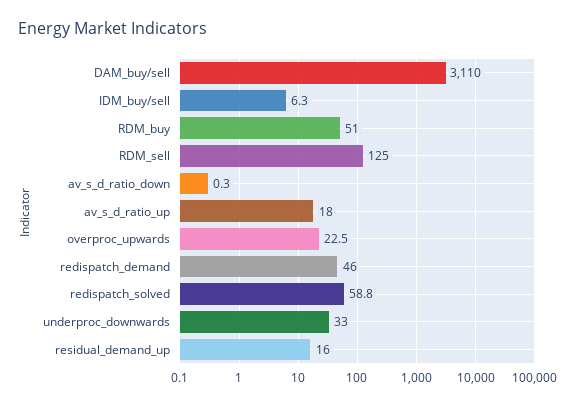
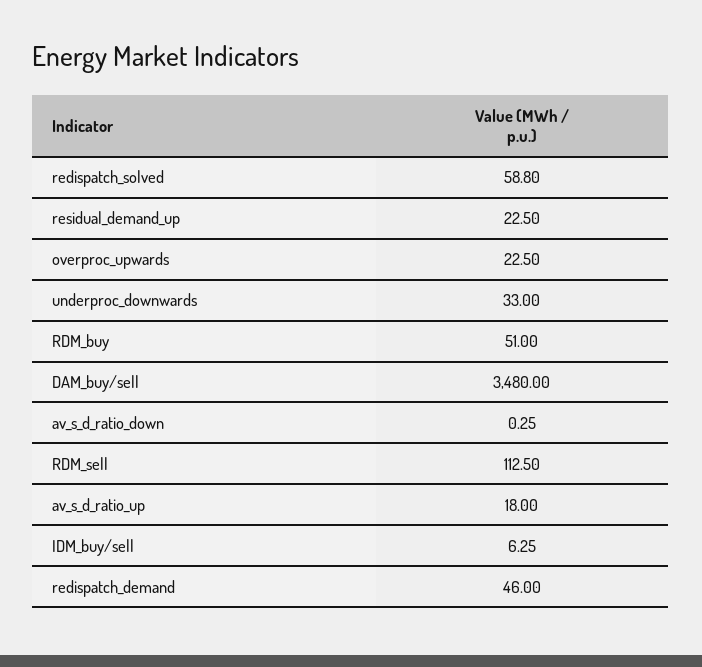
DAM_buy/sell: 3110 -> 3480
RDM_sell: 125 -> 112.5
residual_demand_up: 16 -> 22.5

